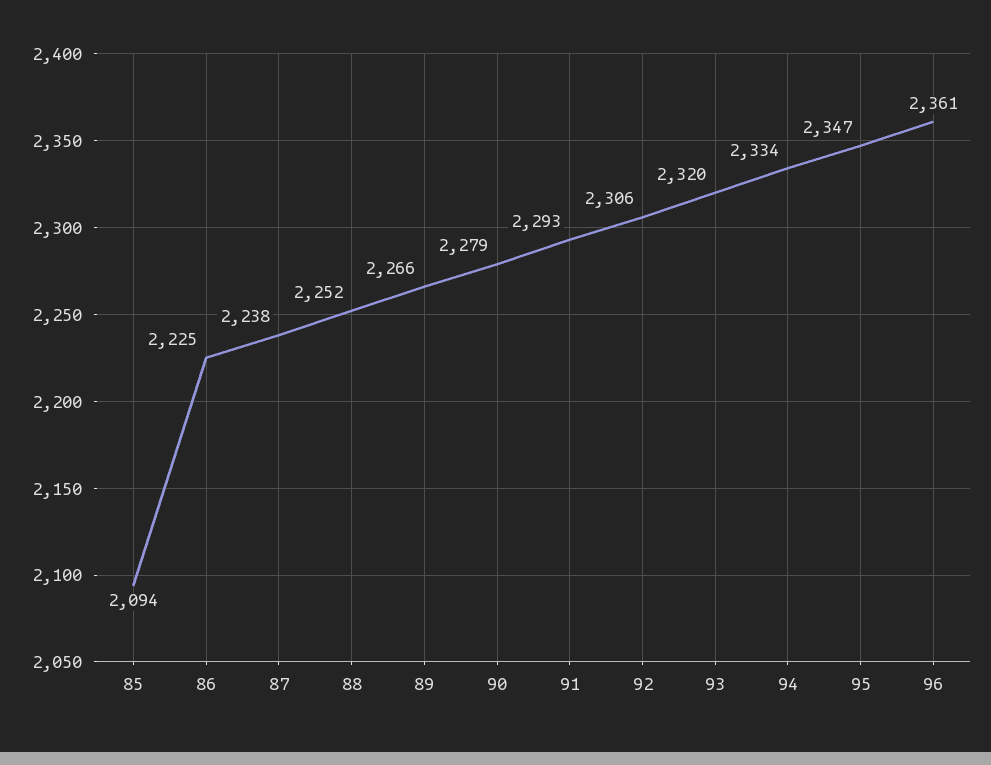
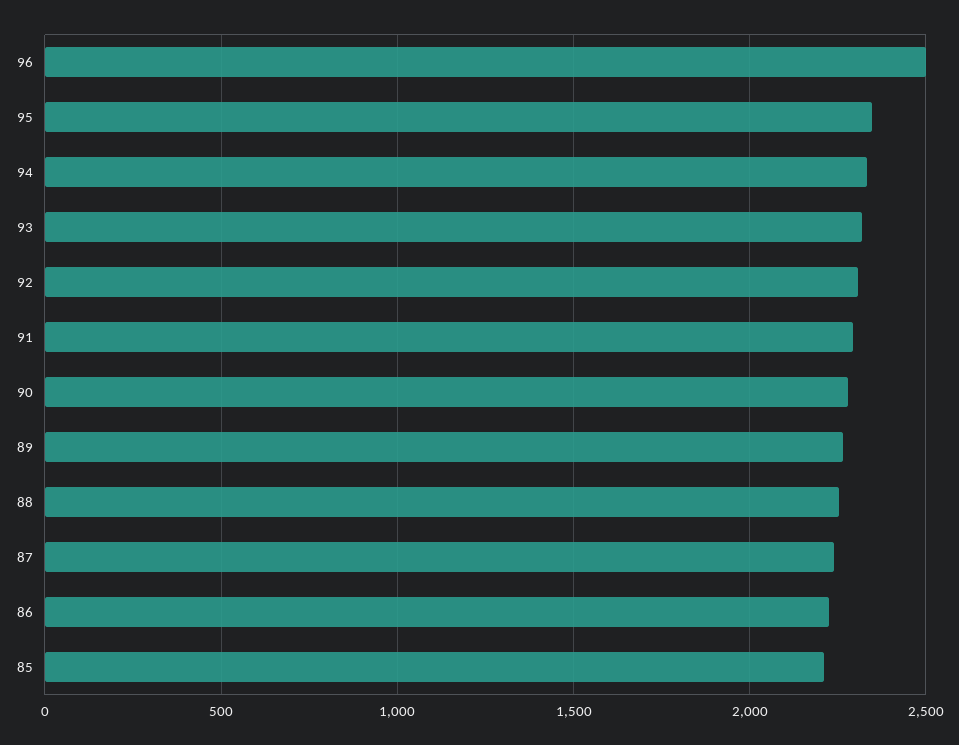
85: 2094 -> 2200
96: 2361 -> 2500

